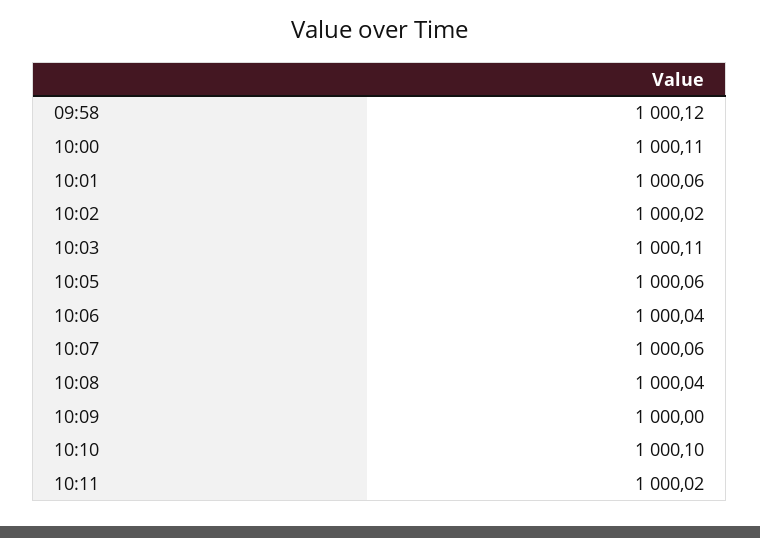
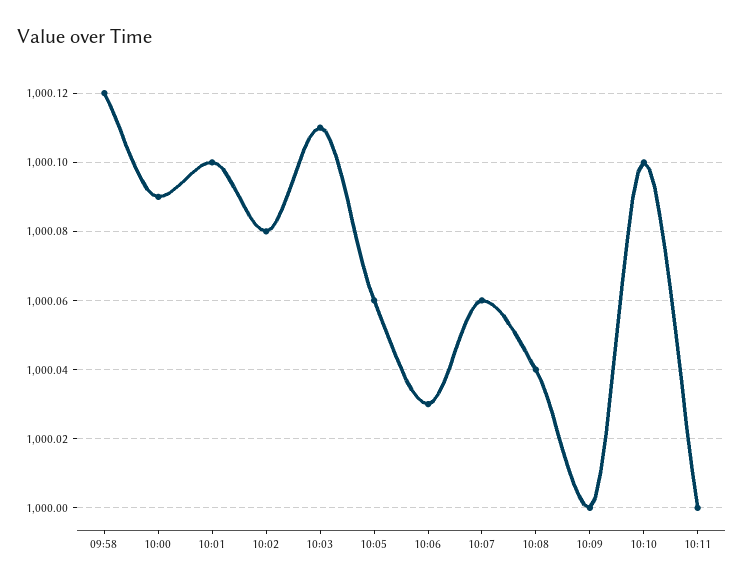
10:00: 1000.11 -> 1000.09
10:01: 1000.06 -> 1000.1
10:02: 1000.02 -> 1000.08
10:06: 1000.04 -> 1000.03
10:11: 1000.02 -> 1000

